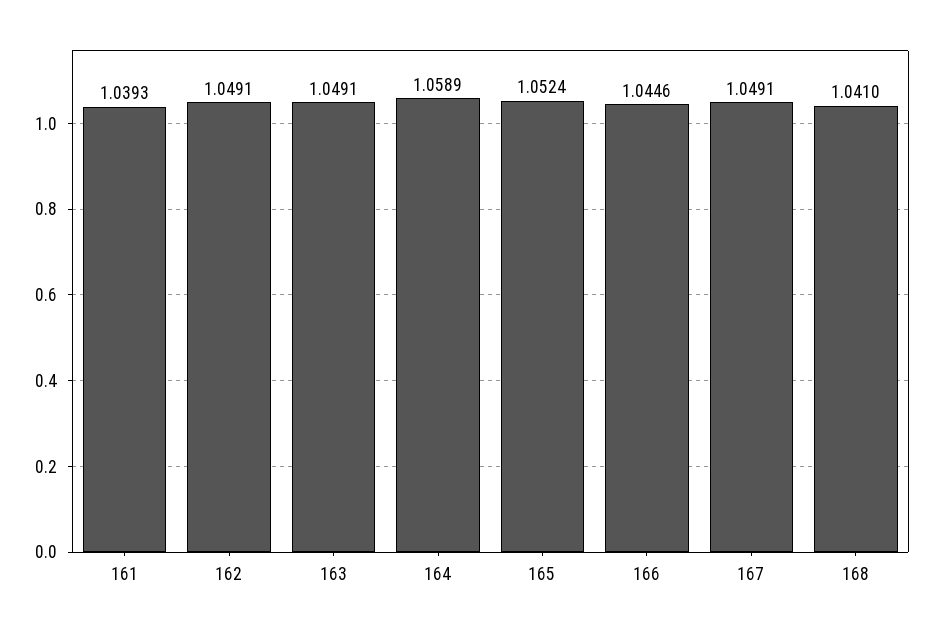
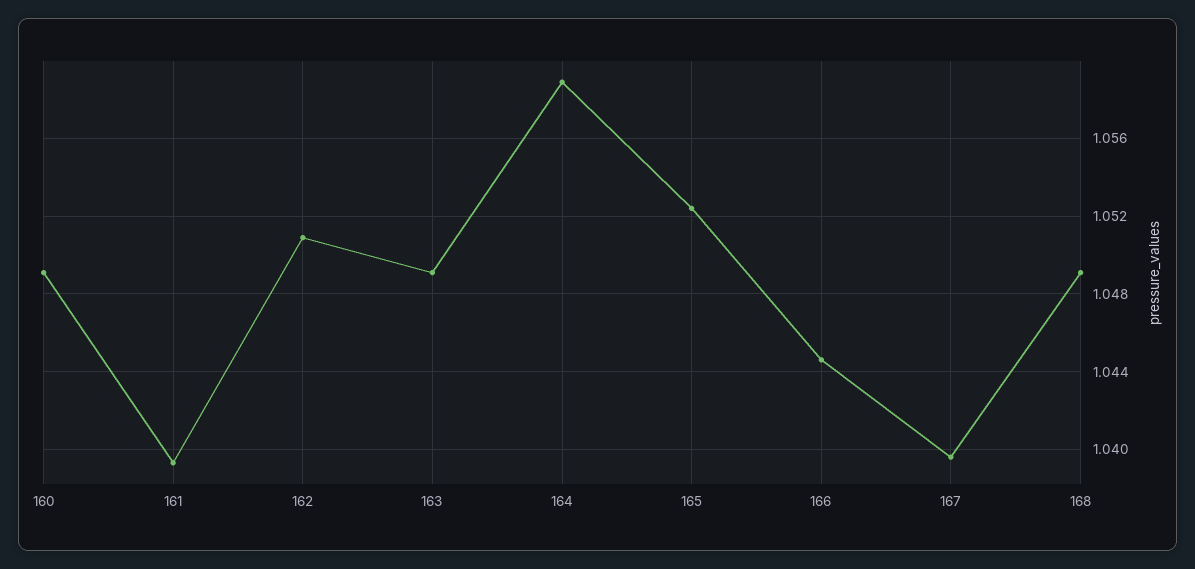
162: 1.0491 -> 1.051
167: 1.0491 -> 1.0395
168: 1.041 -> 1.049
160: none -> 1.049

